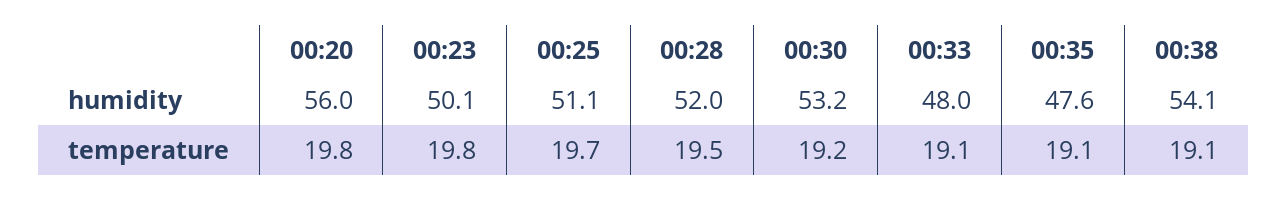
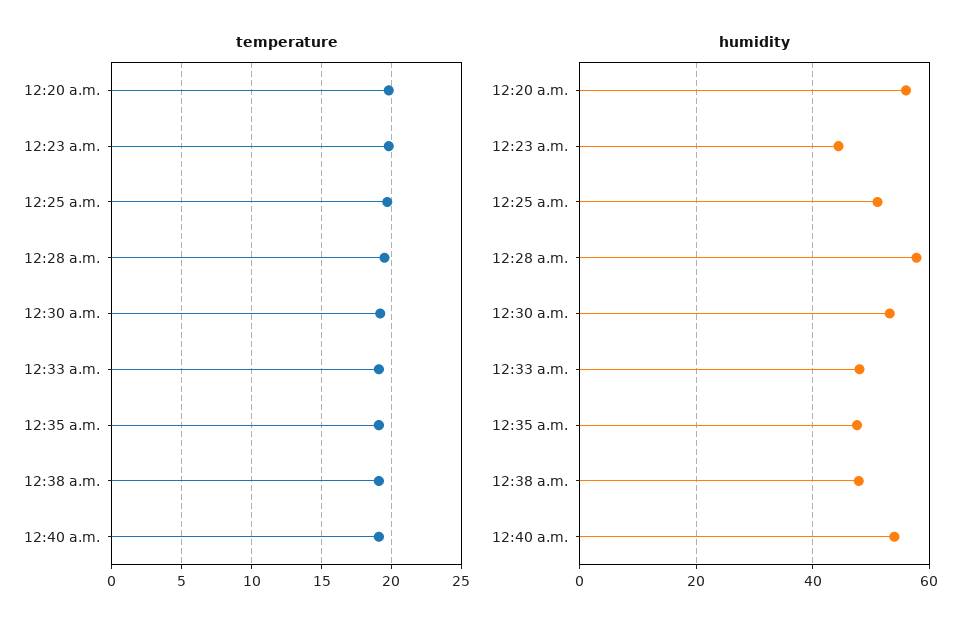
humidity, 00:23: 50.1 -> 44
humidity, 00:28: 52 -> 58
humidity, 00:38: 54.1 -> 48
temperature, 12:40 a.m.: none -> 19
humidity, 12:40 a.m.: none -> 54

